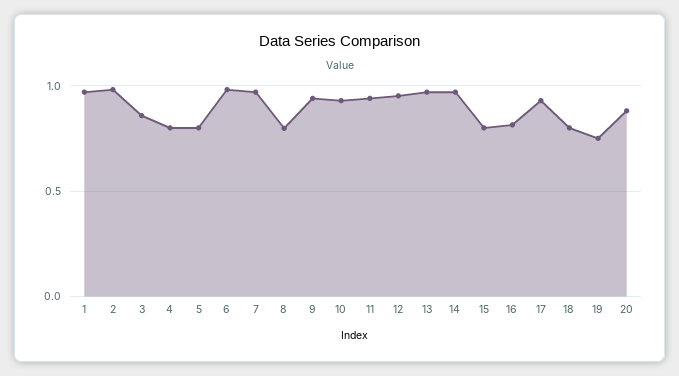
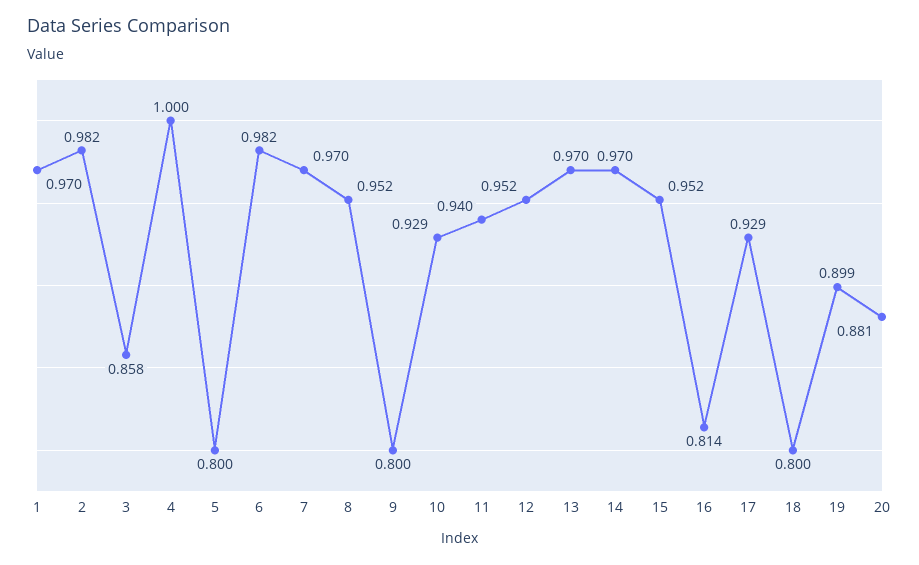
4: 0.8 -> 1
8: 0.8 -> 0.952
9: 0.95 -> 0.8
15: 0.8 -> 0.952
19: 0.75 -> 0.899

